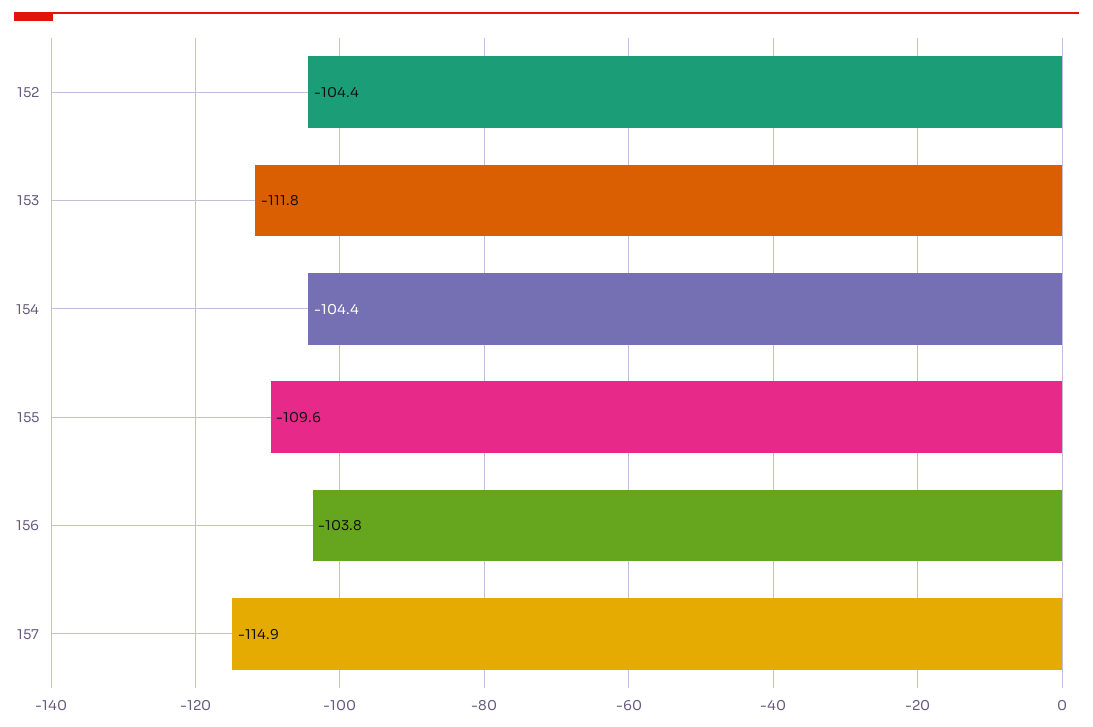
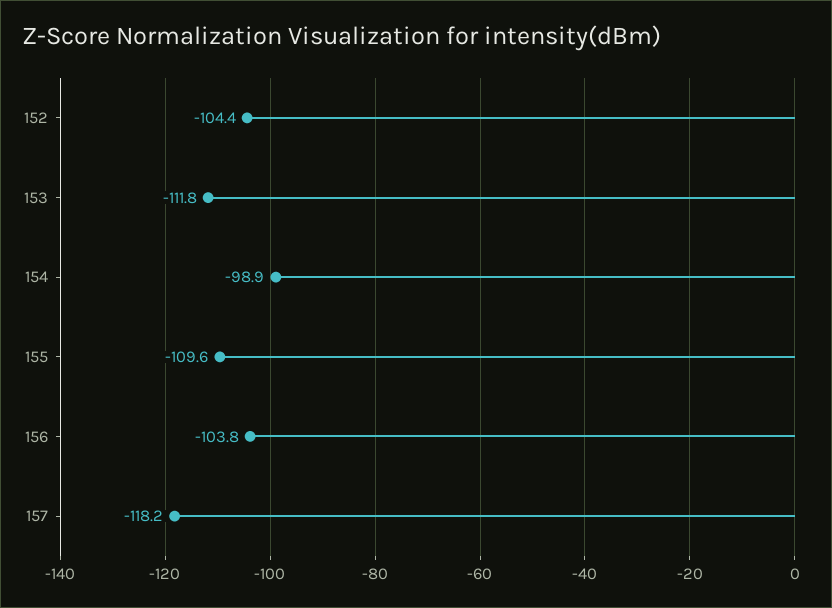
154: -104.4 -> -98.9
157: -114.9 -> -118.2

